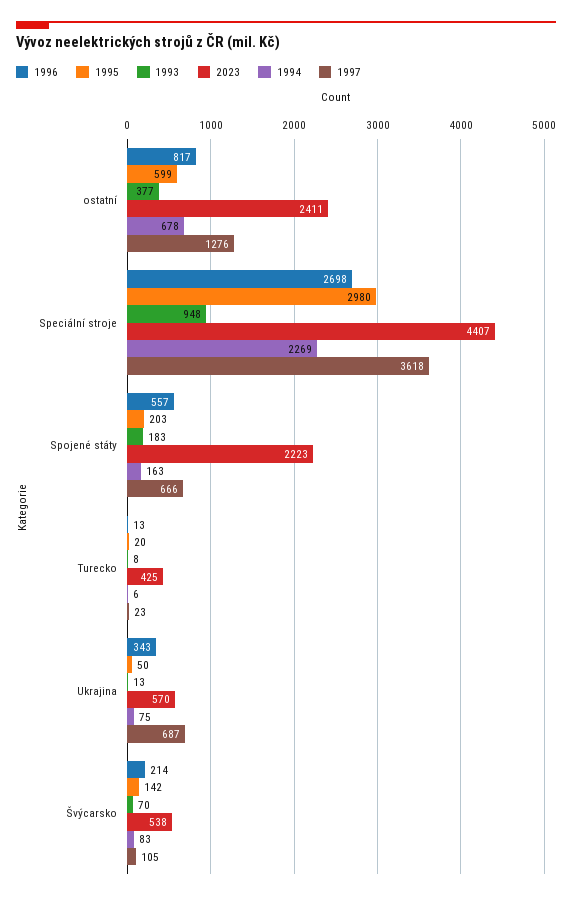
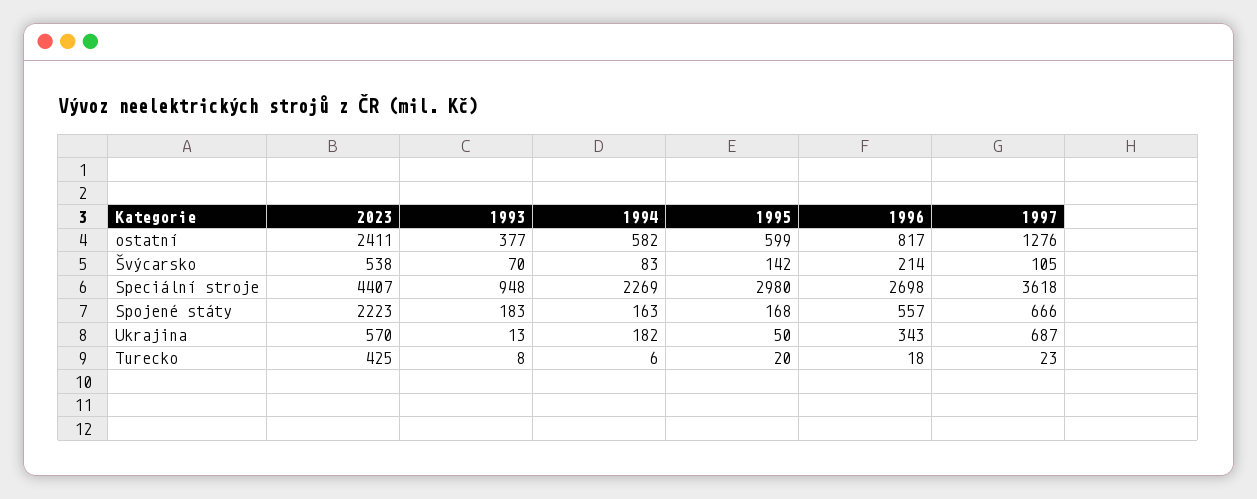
1994, ostatní: 678 -> 582
1995, Spojené státy: 203 -> 168
1996, Turecko: 13 -> 18
1994, Ukrajina: 75 -> 182

